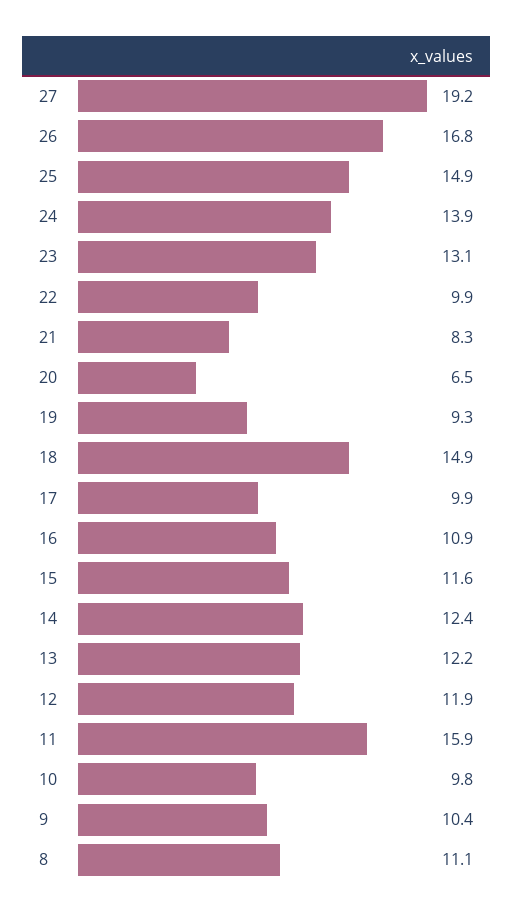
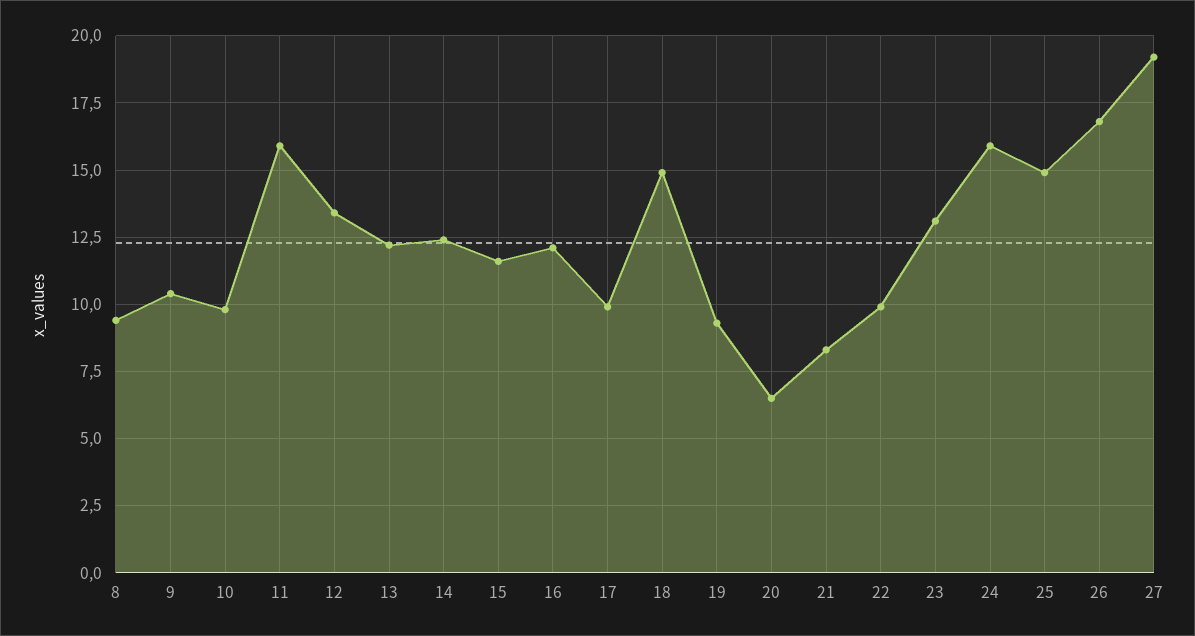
24: 13.9 -> 16
16: 10.9 -> 12
12: 11.9 -> 13.5
8: 11.1 -> 9.5

